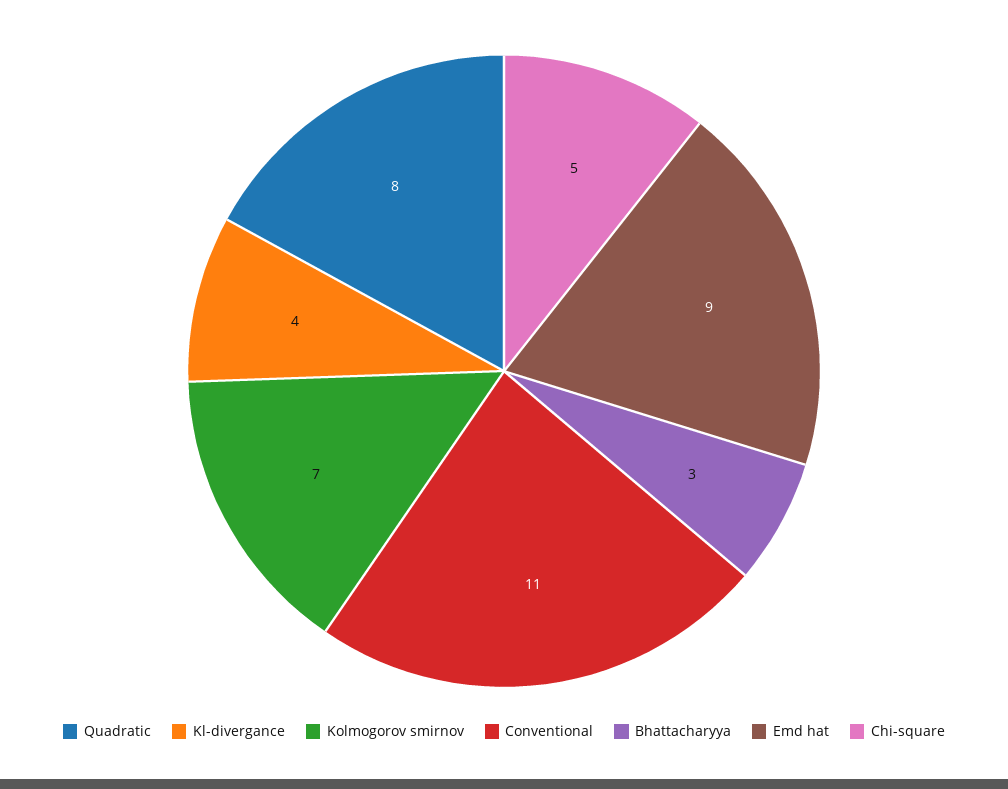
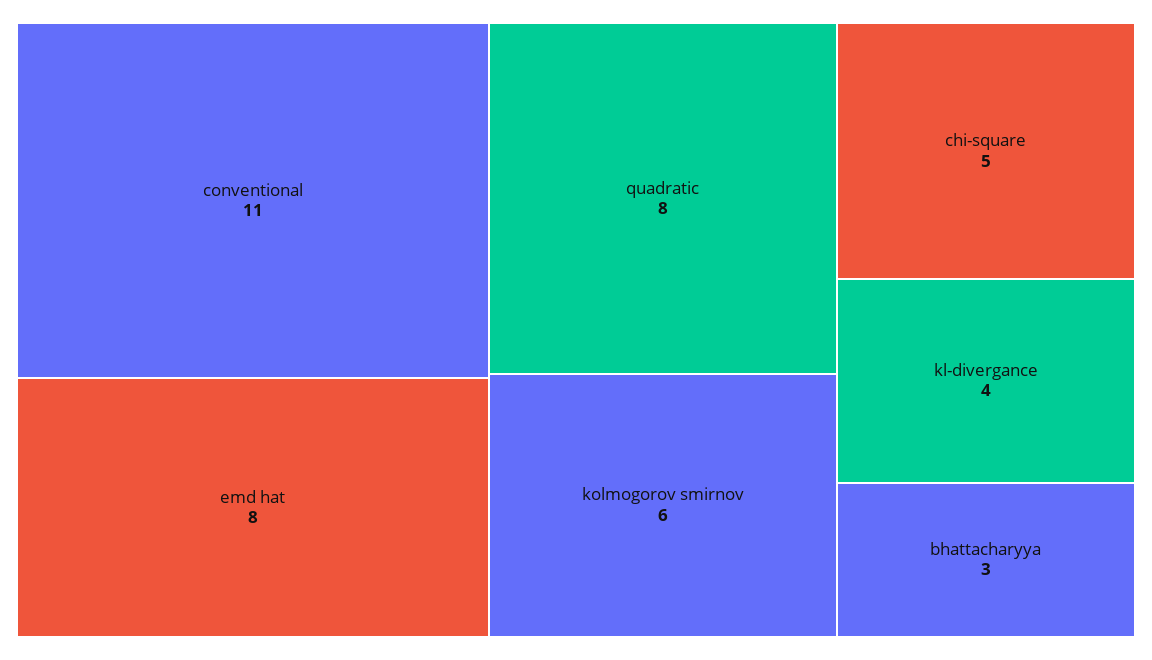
Kolmogorov smirnov: 7 -> 6
Emd hat: 9 -> 8

